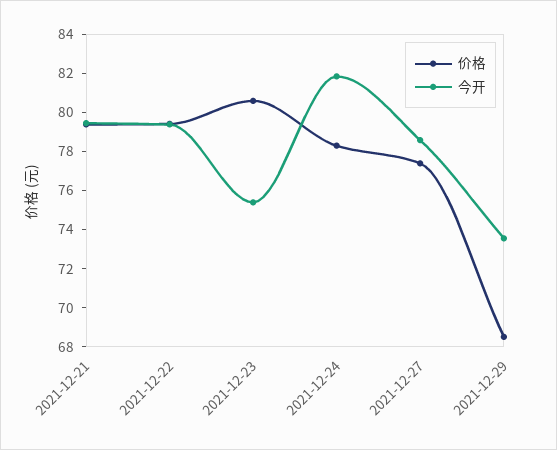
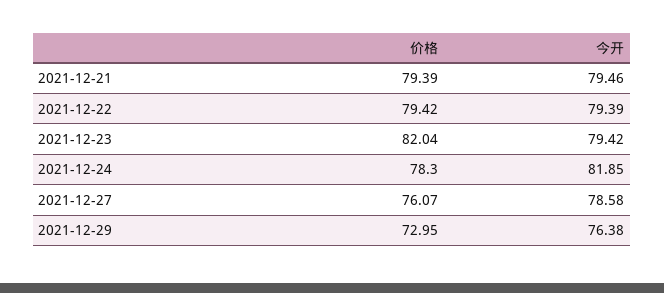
价格, 2021-12-23: 80.5 -> 82.04
今开, 2021-12-23: 75.5 -> 79.42
价格, 2021-12-27: 77.5 -> 76.07
价格, 2021-12-29: 68.5 -> 72.95
今开, 2021-12-29: 73.5 -> 76.38

